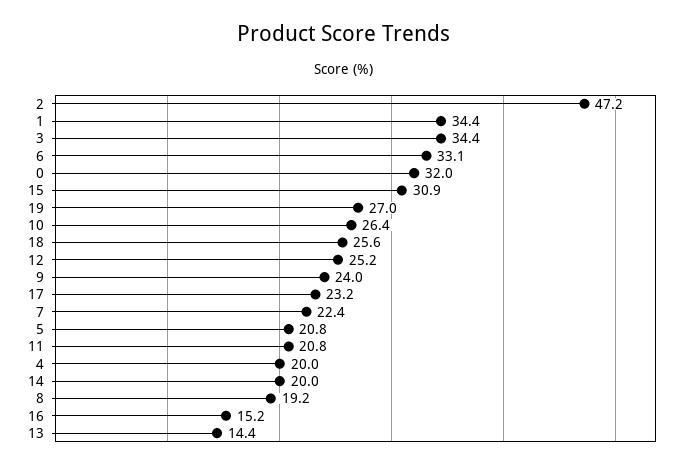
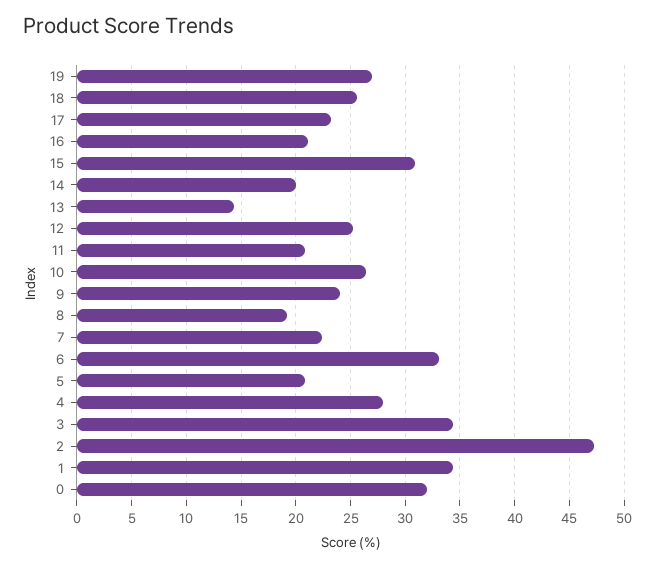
4: 20 -> 28
16: 15.2 -> 21

